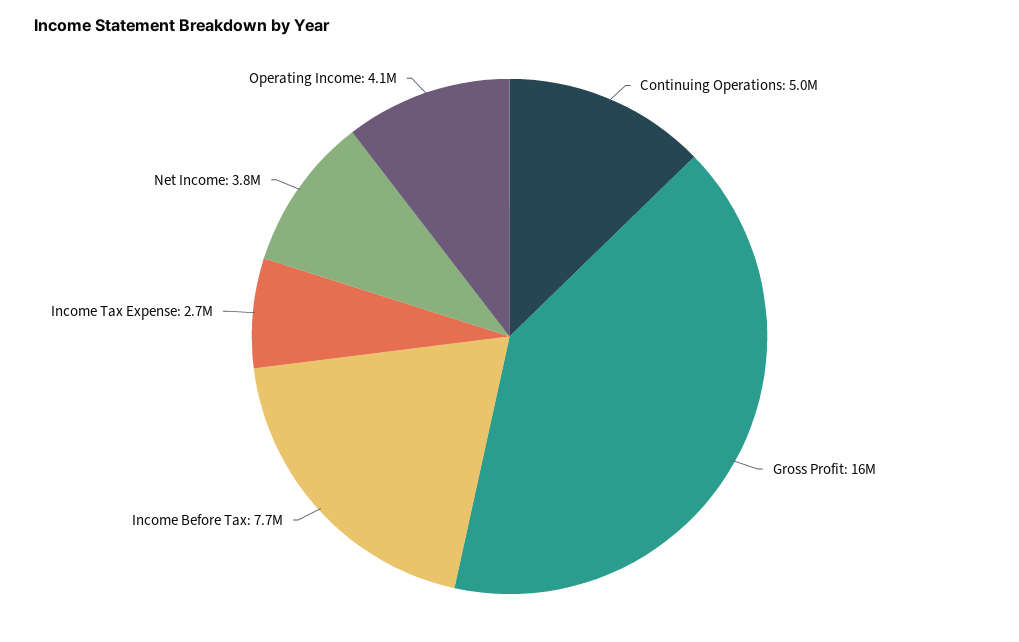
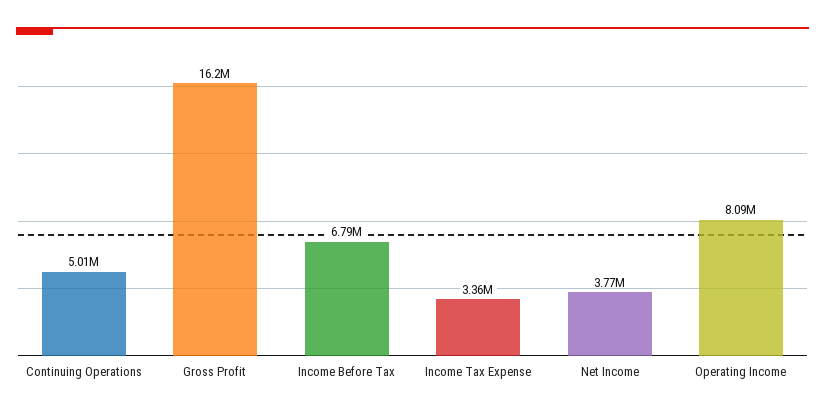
Income Before Tax: 7700000 -> 6790000
Income Tax Expense: 2700000 -> 3360000
Operating Income: 4100000 -> 8090000

